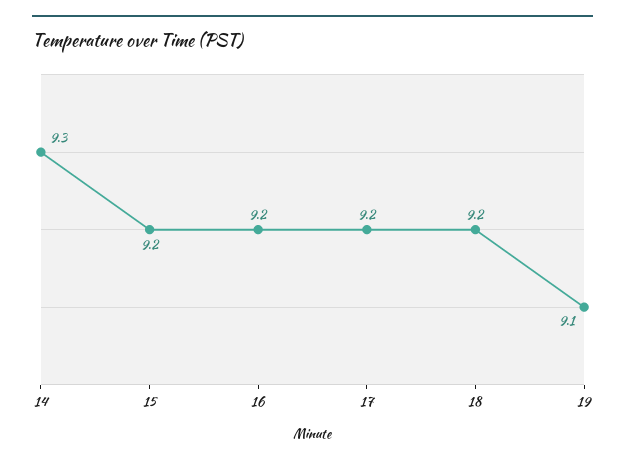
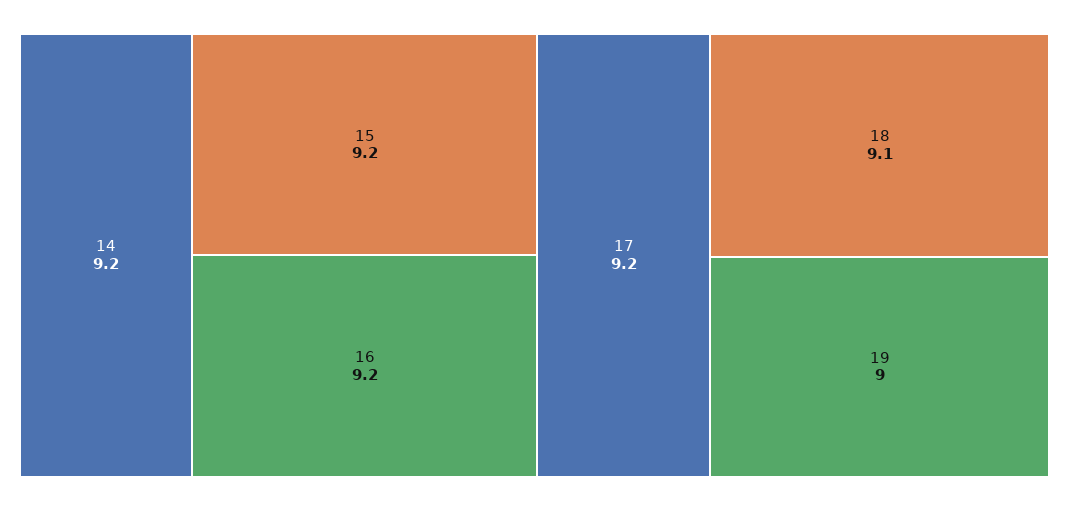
14: 9.3 -> 9.2
18: 9.2 -> 9.1
19: 9.1 -> 9

